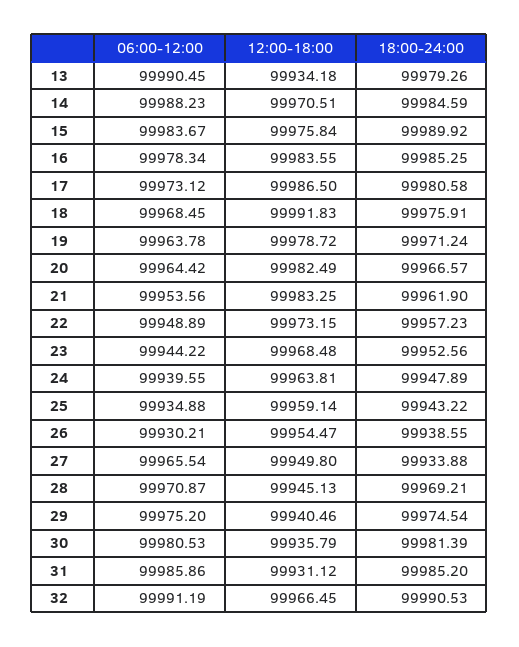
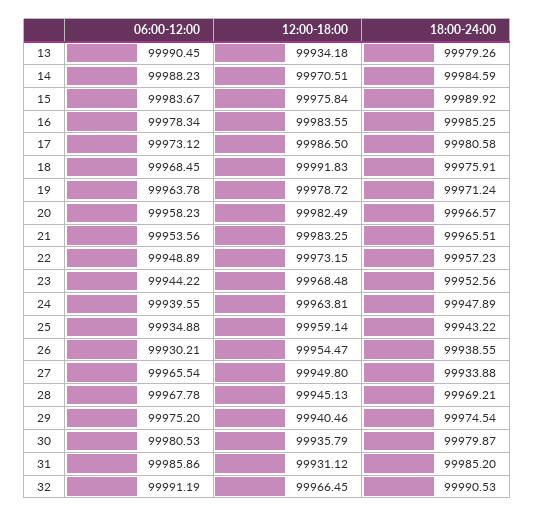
06:00-12:00, 20: 99964.42 -> 99958.23
18:00-24:00, 21: 99961.9 -> 99965.51
06:00-12:00, 28: 99970.87 -> 99967.78
18:00-24:00, 30: 99981.39 -> 99979.87

